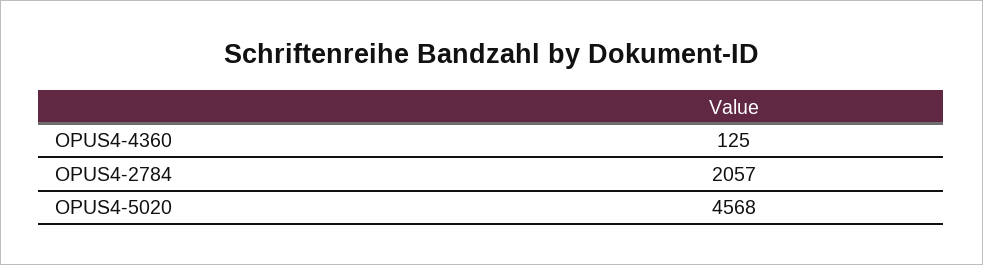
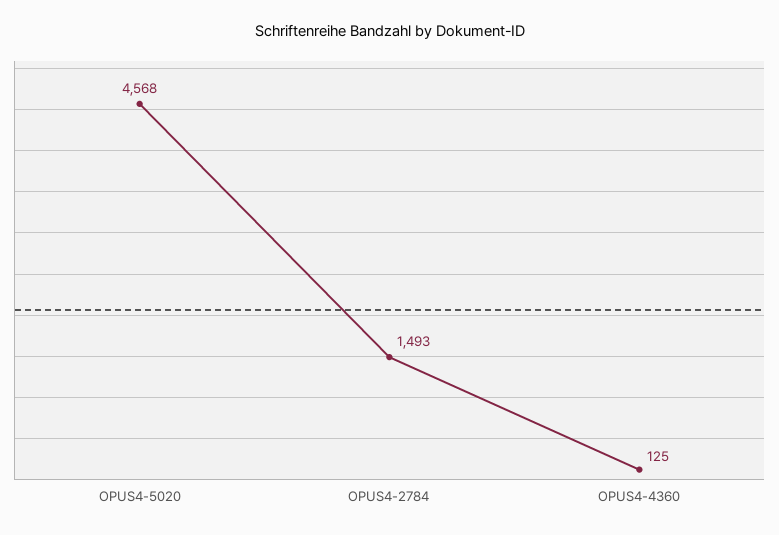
OPUS4-2784: 2057 -> 1493

